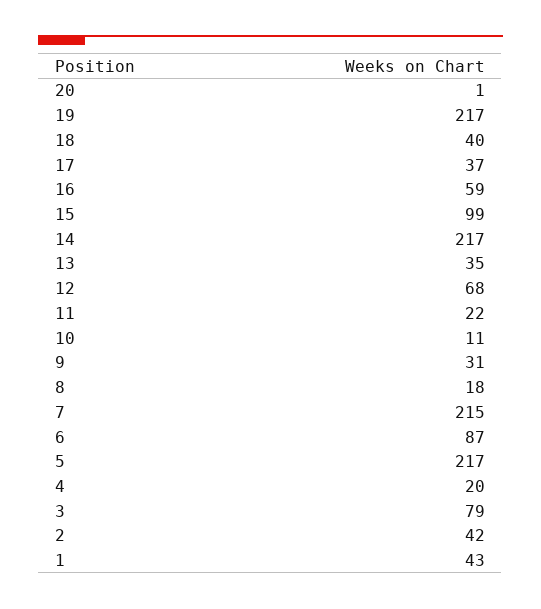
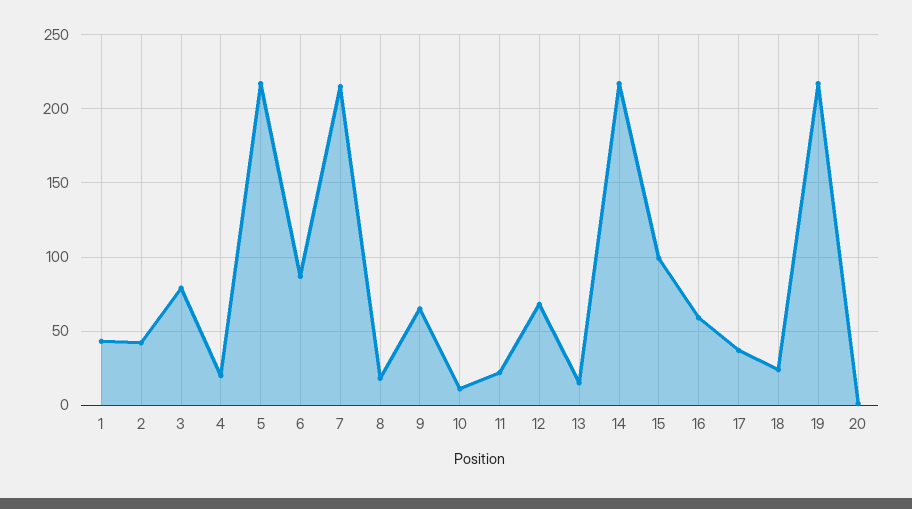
18: 40 -> 25
13: 35 -> 15
9: 31 -> 65

